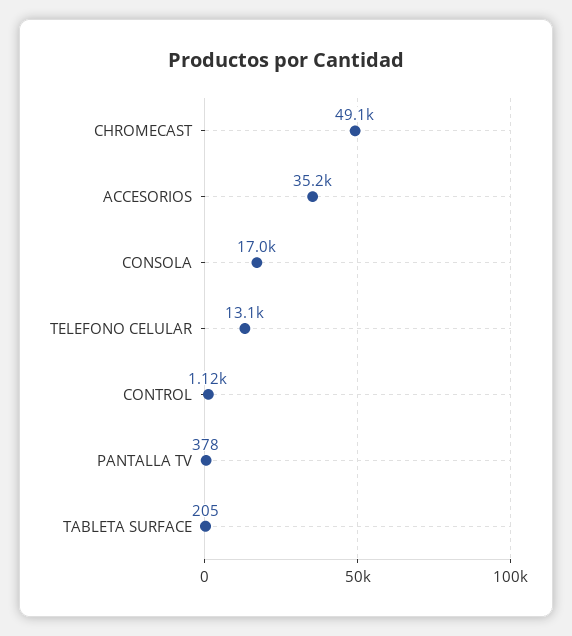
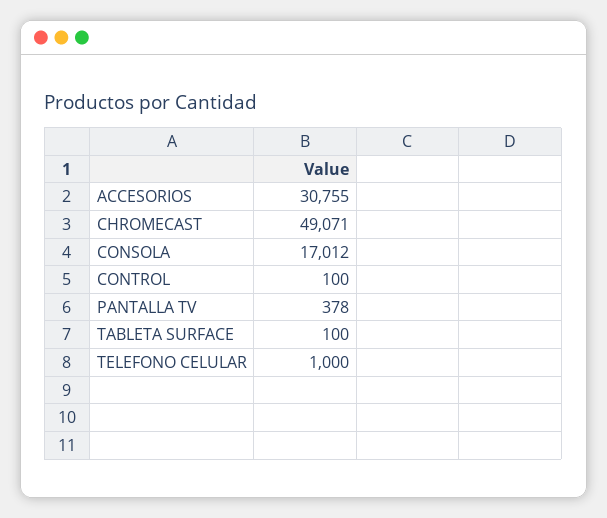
ACCESORIOS: 35200 -> 30755
TELEFONO CELULAR: 13100 -> 1000
CONTROL: 1120 -> 100
TABLETA SURFACE: 205 -> 100

